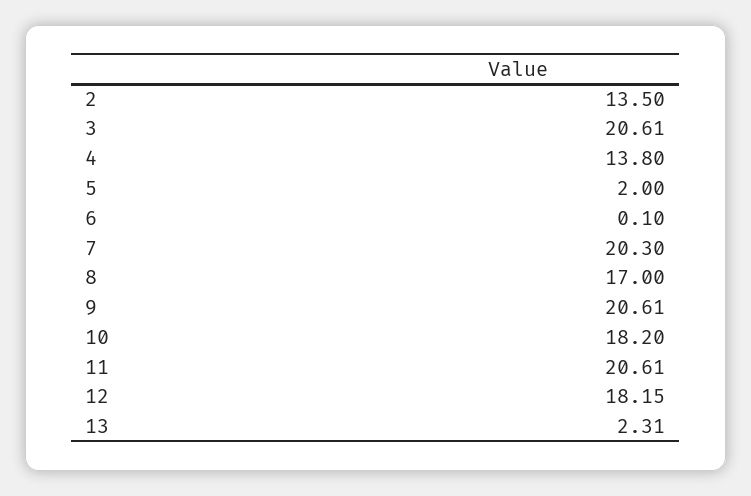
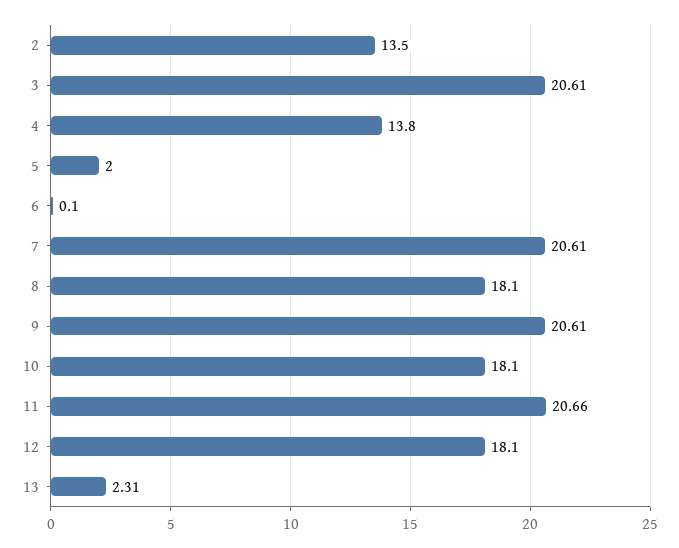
7: 20.3 -> 20.61
8: 17 -> 18.1
10: 18.2 -> 18.1
11: 20.61 -> 20.66
12: 18.15 -> 18.1

